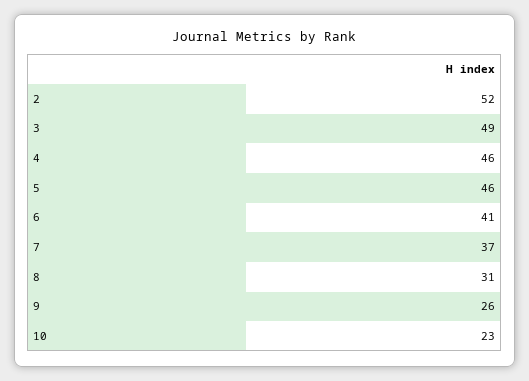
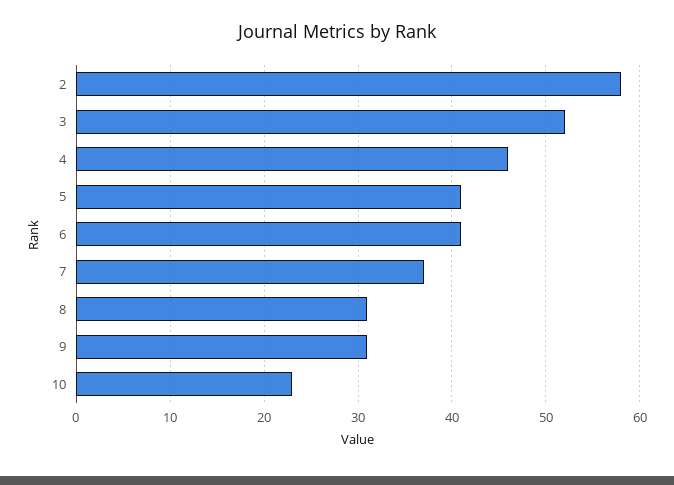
2: 52 -> 58
3: 49 -> 52
5: 46 -> 41
9: 26 -> 31

